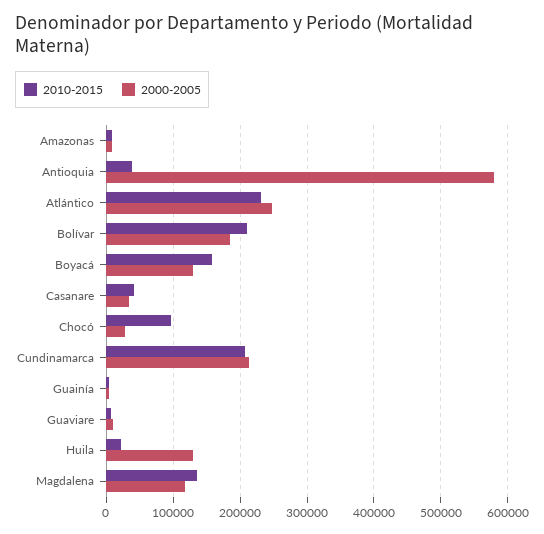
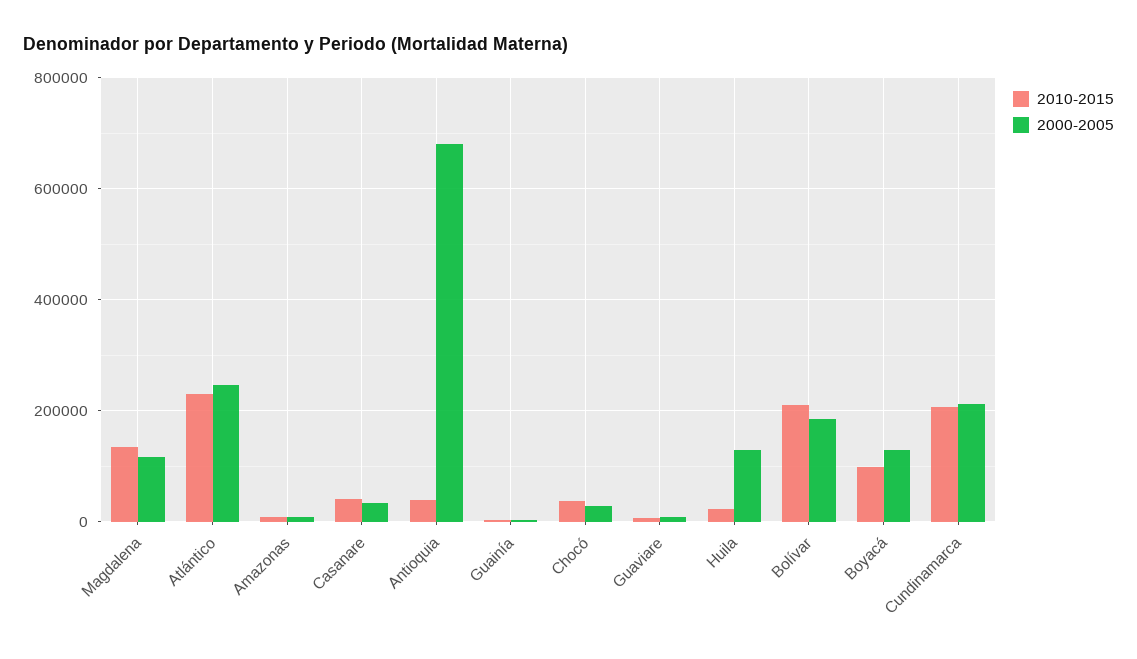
2000-2005, Antioquia: 580000 -> 680000
2010-2015, Boyacá: 160000 -> 100000
2010-2015, Chocó: 100000 -> 40000

